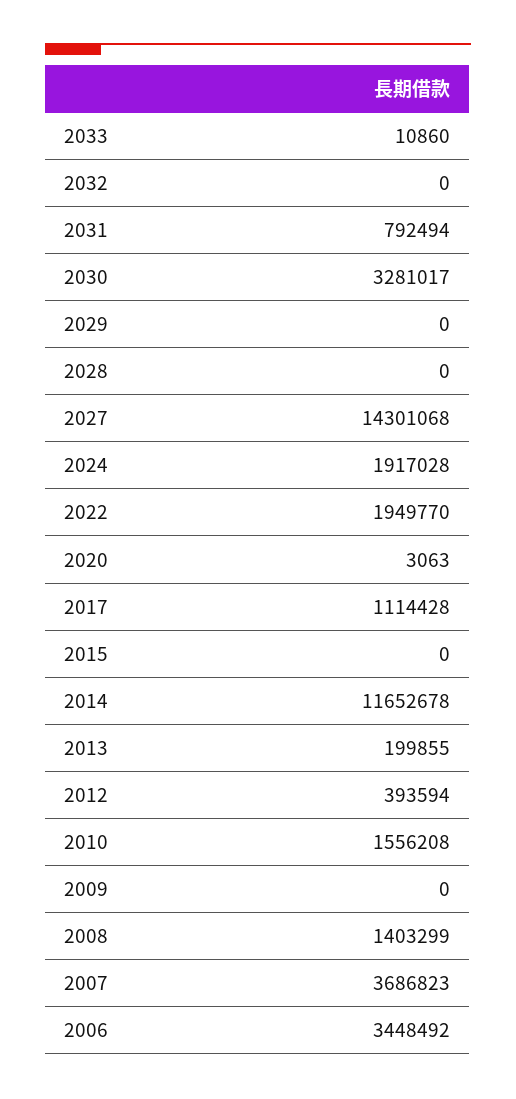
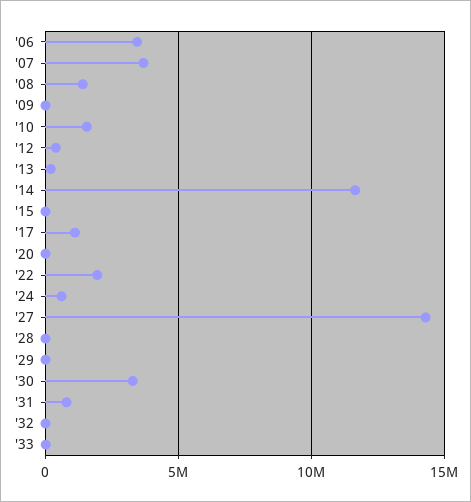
2024: 1917028 -> 500000

